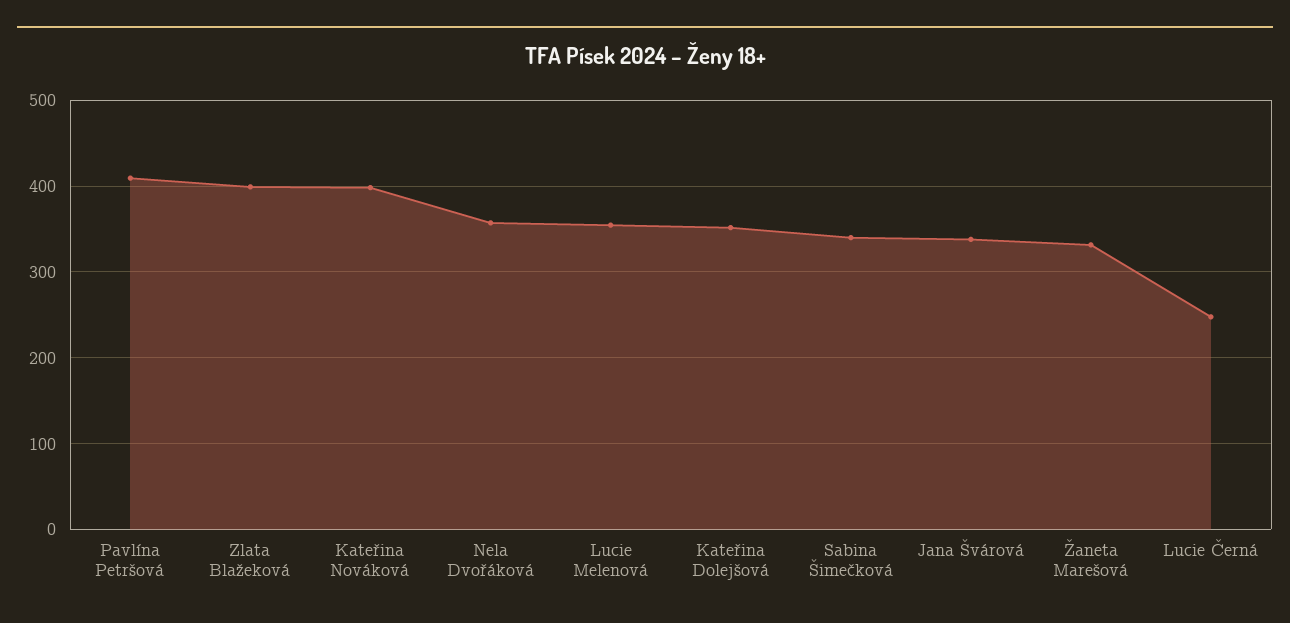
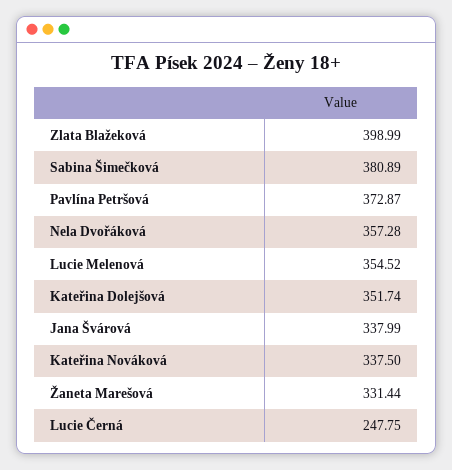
Pavlína Petršová: 410 -> 372.87
Kateřina Nováková: 400 -> 337.5
Sabina Šimečková: 340 -> 380.89

